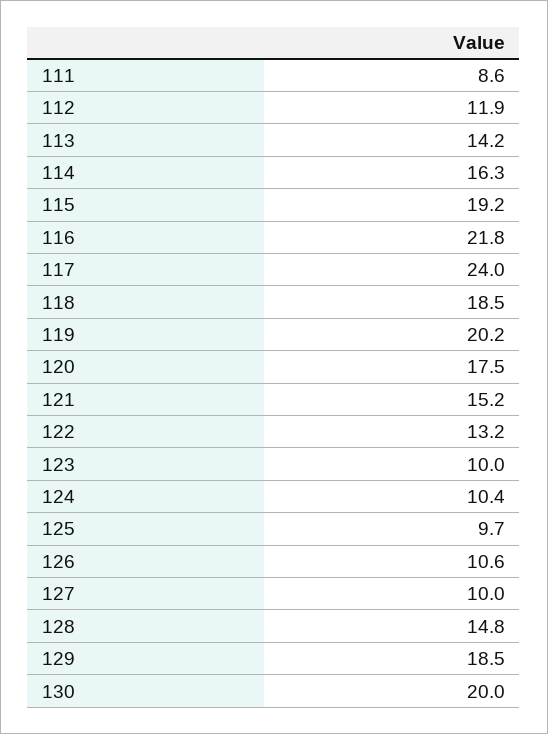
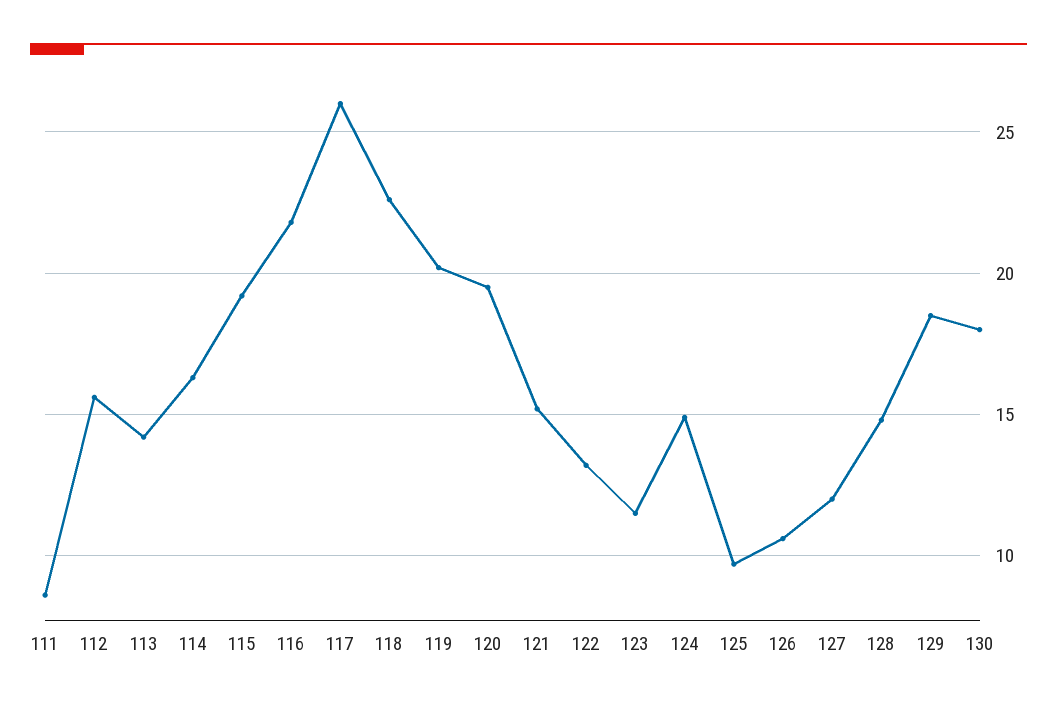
112: 11.9 -> 15.5
117: 24 -> 26
118: 18.5 -> 22.5
120: 17.5 -> 19.5
123: 10 -> 11.5
124: 10.4 -> 15
127: 10 -> 12
130: 20 -> 18

